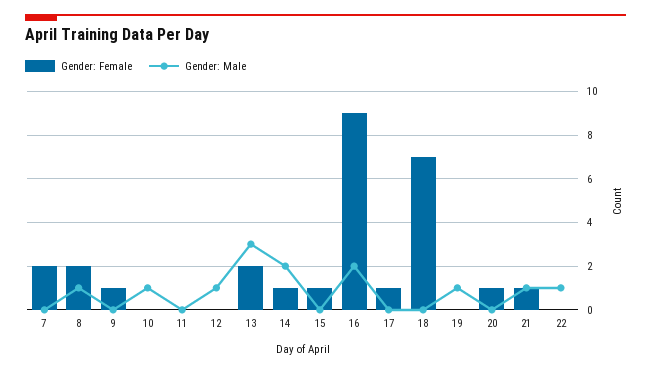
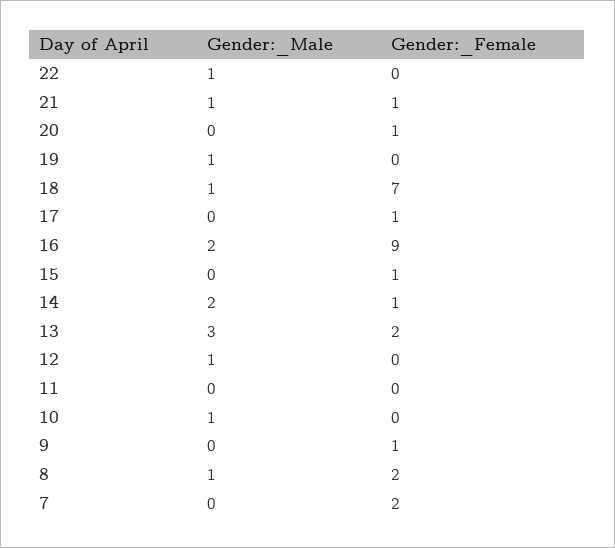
Gender: Male, 18: 0 -> 1

